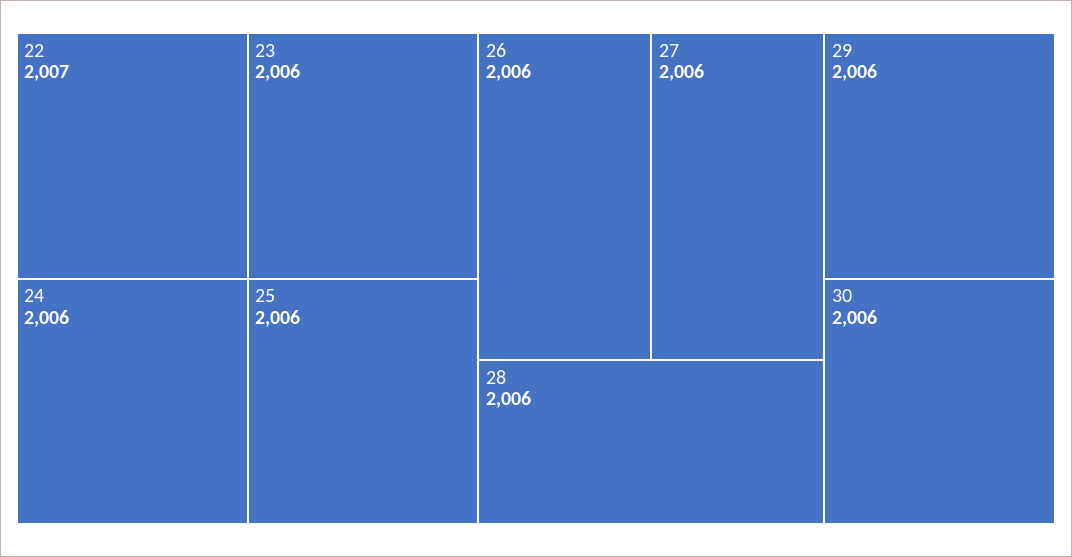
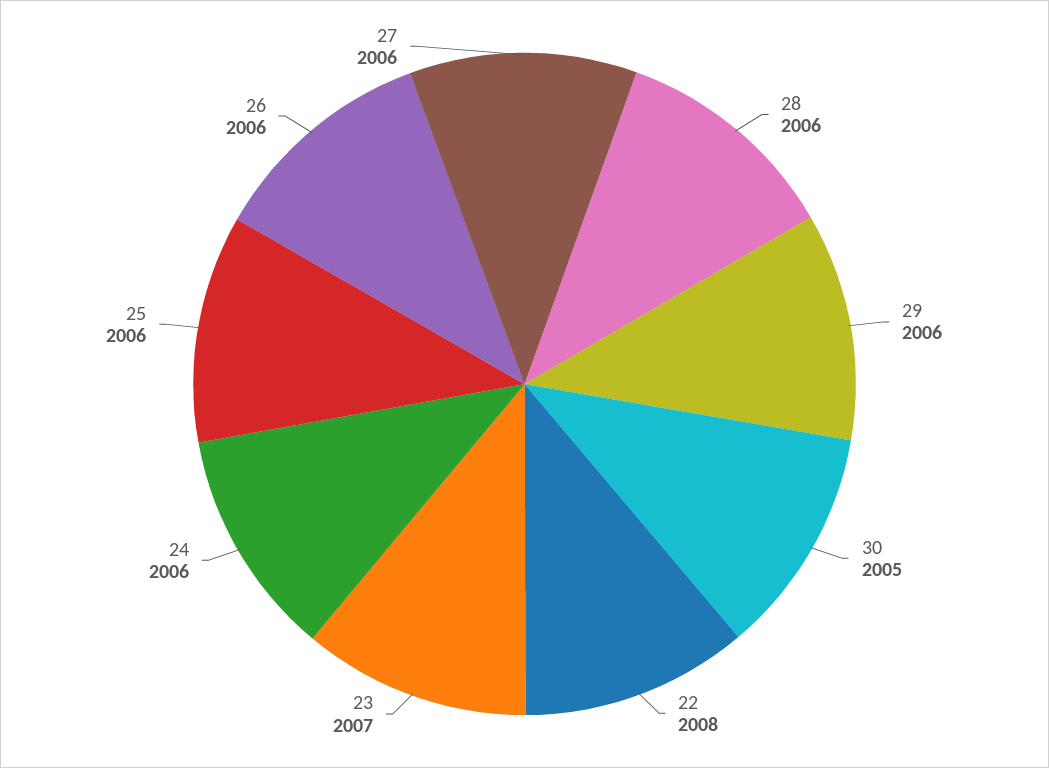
22: 2007 -> 2008
23: 2006 -> 2007
30: 2006 -> 2005

